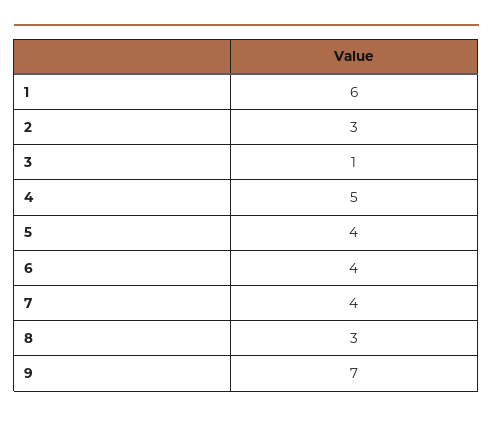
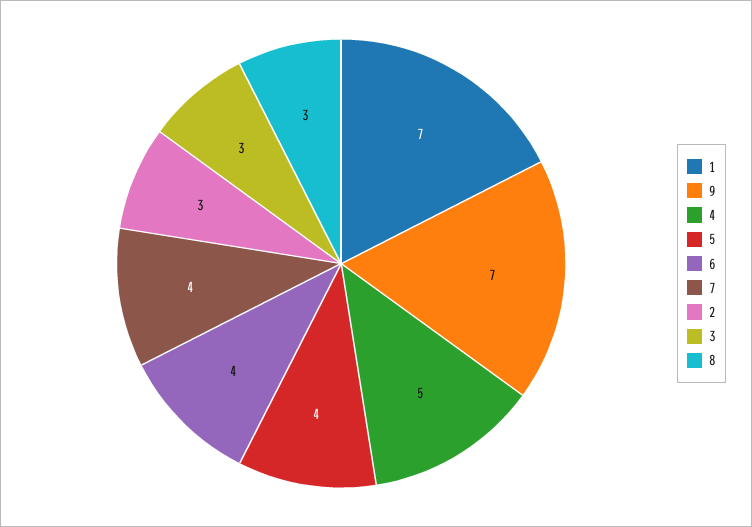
1: 6 -> 7
3: 1 -> 3

